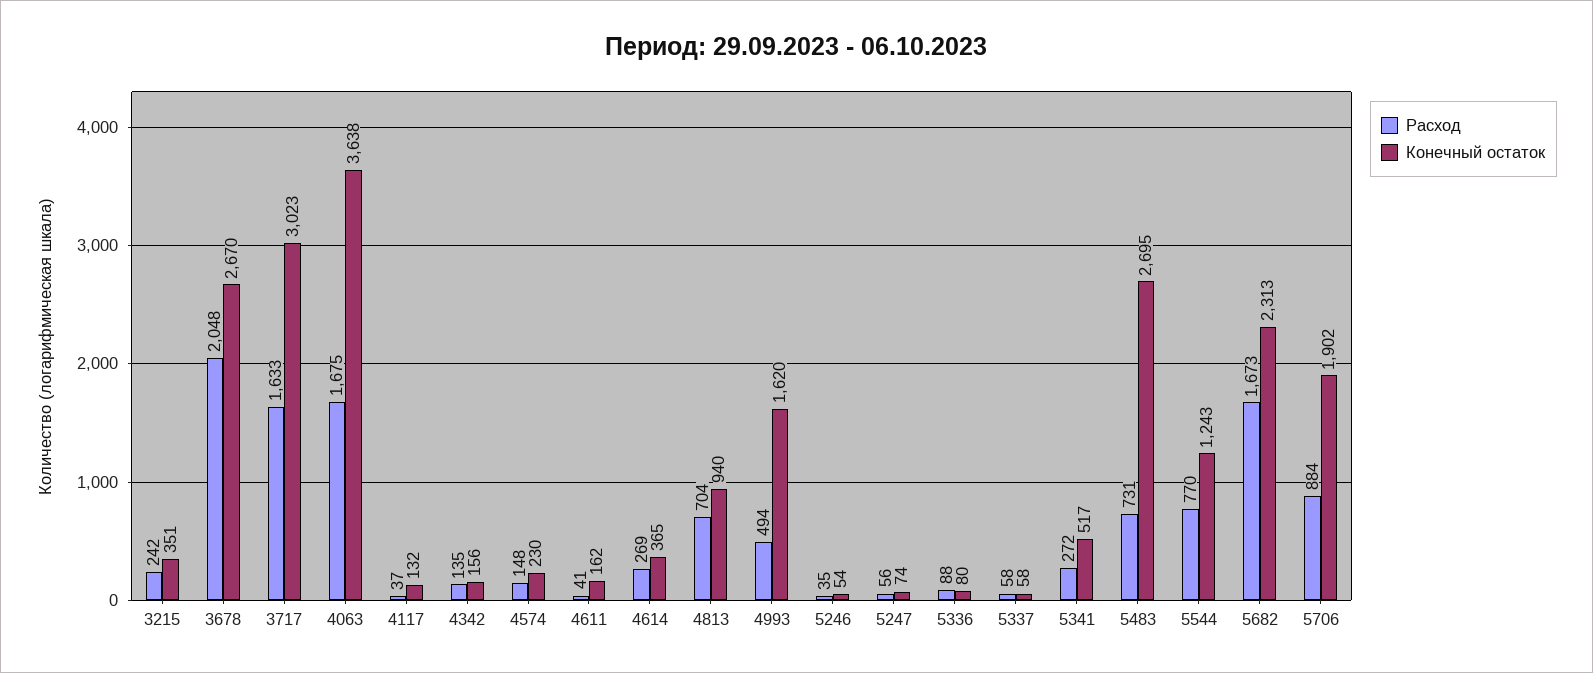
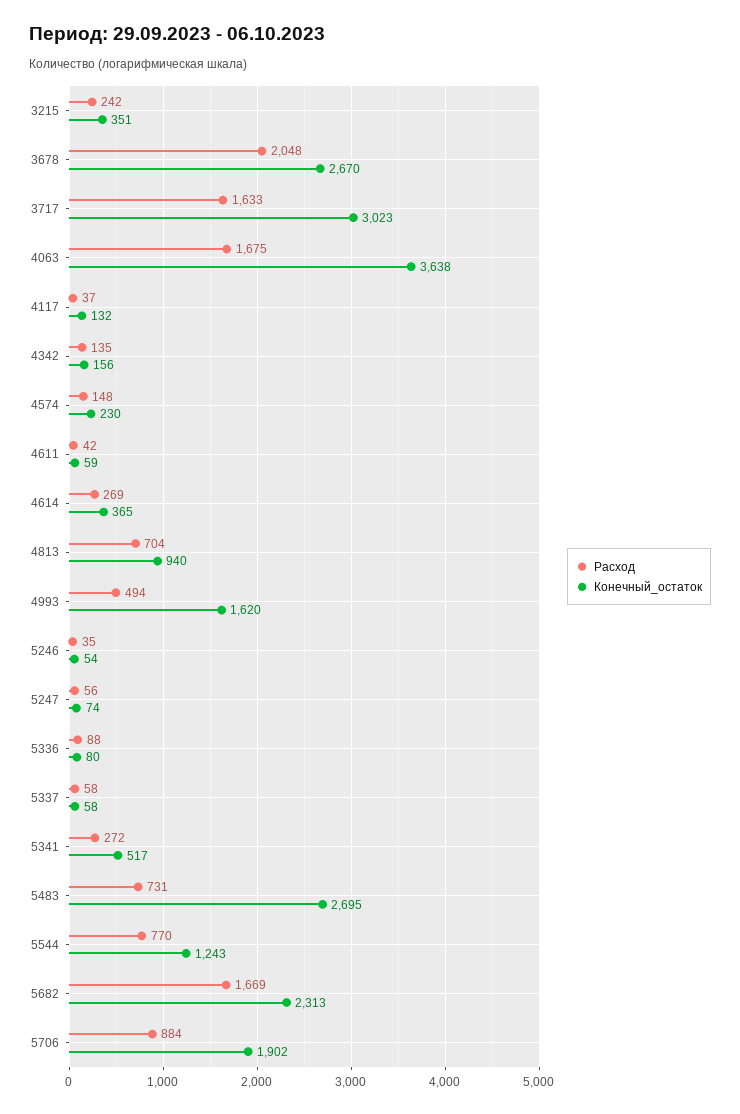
Расход, 4611: 41 -> 42
Конечный остаток, 4611: 162 -> 59
Расход, 5682: 1673 -> 1669

